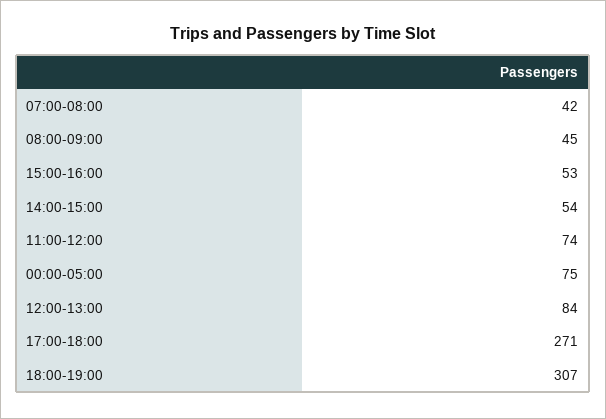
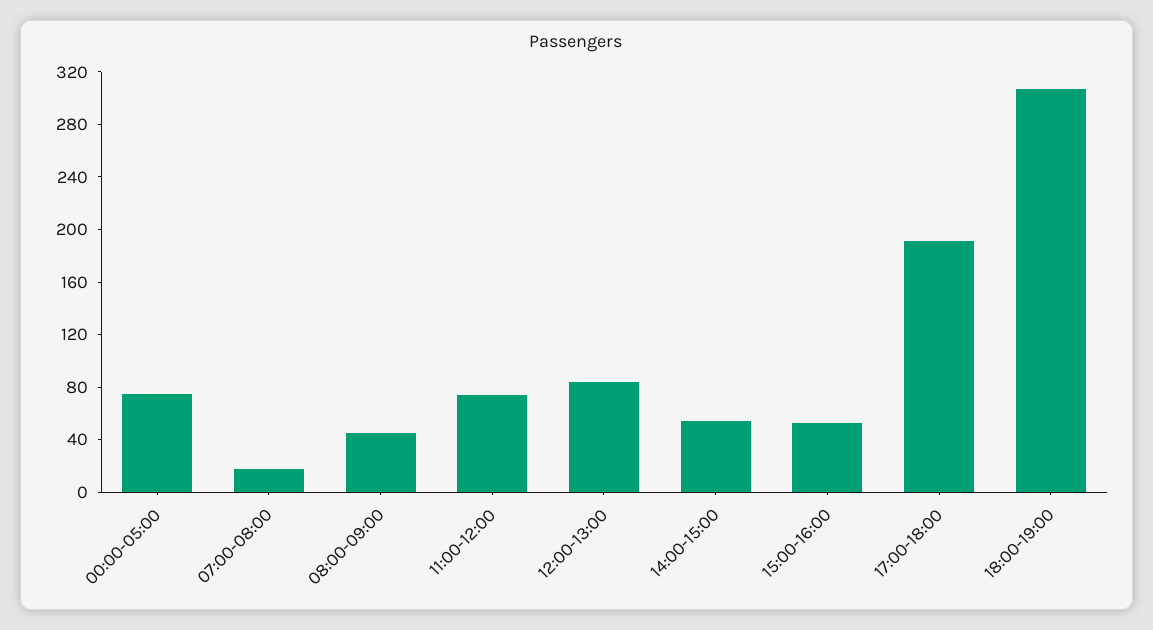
07:00-08:00: 42 -> 20
17:00-18:00: 271 -> 190

